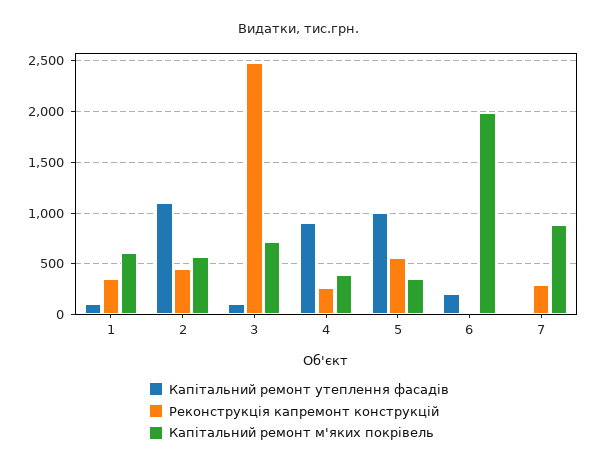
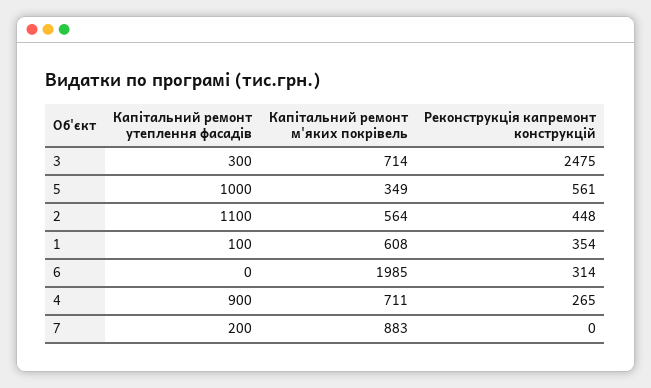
Капітальний ремонт утеплення фасадів, 3: 100 -> 300
Капітальний ремонт м'яких покрівель, 4: 400 -> 711
Капітальний ремонт утеплення фасадів, 6: 200 -> 0
Реконструкція капремонт конструкцій, 6: 0 -> 314
Капітальний ремонт утеплення фасадів, 7: 0 -> 200
Реконструкція капремонт конструкцій, 7: 300 -> 0

